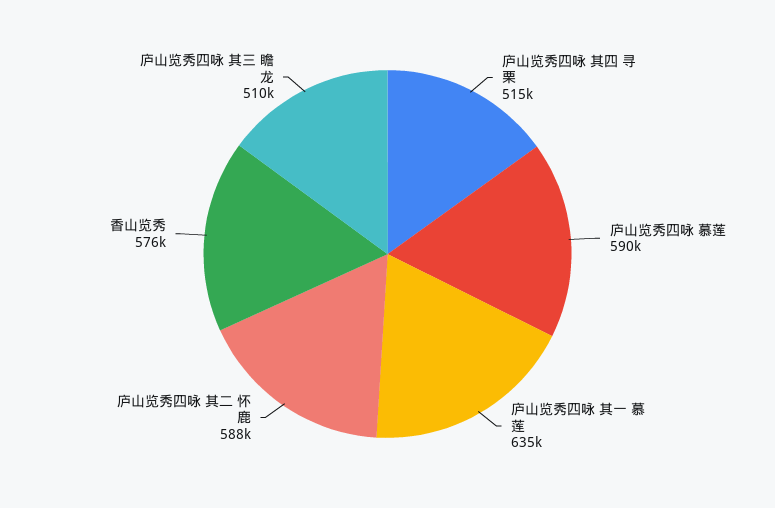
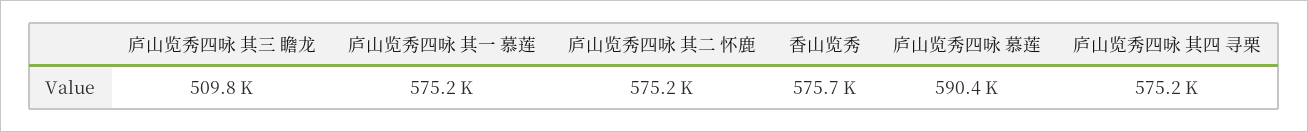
庐山览秀四咏 其四 寻栗: 515000 -> 575200
庐山览秀四咏 其一 慕莲: 635000 -> 575200
庐山览秀四咏 其二 怀鹿: 588000 -> 575200

